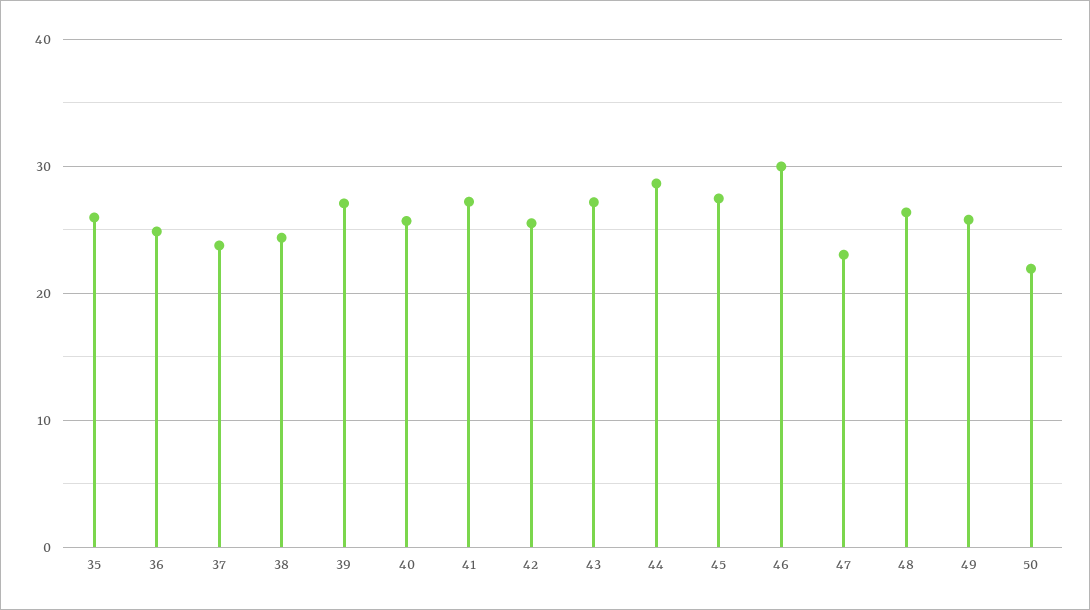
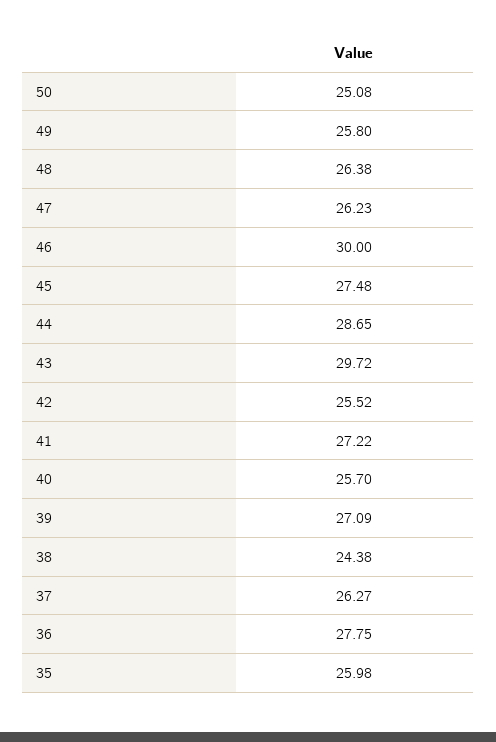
36: 25 -> 27.75
37: 24 -> 26.27
43: 27 -> 29.72
47: 23 -> 26.23
50: 22 -> 25.08

